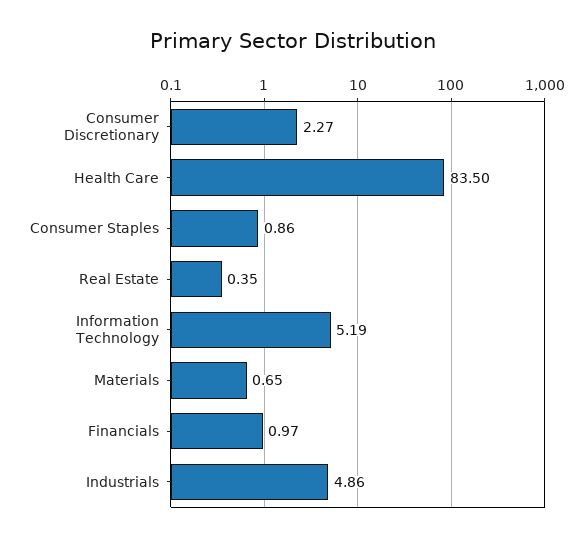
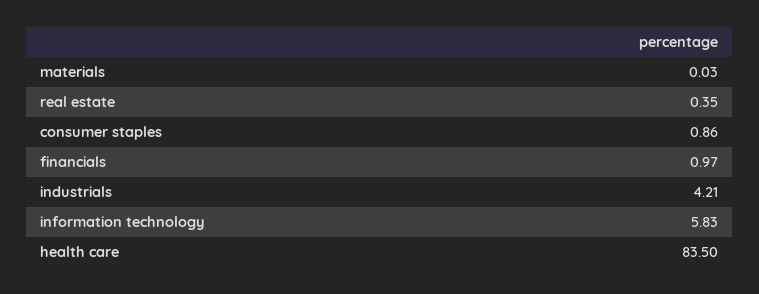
Consumer Discretionary: 2.27 -> none
Information Technology: 5.19 -> 5.83
Materials: 0.65 -> 0.03
Industrials: 4.86 -> 4.21

